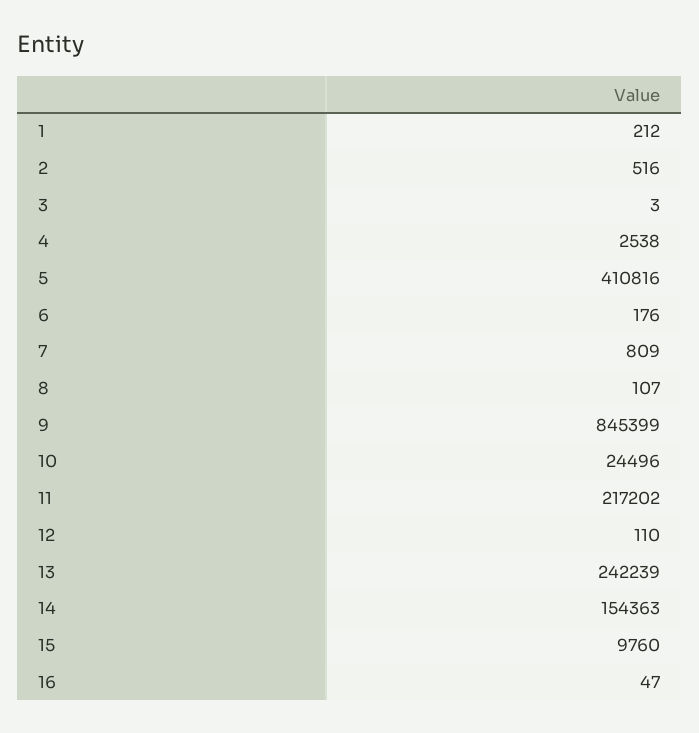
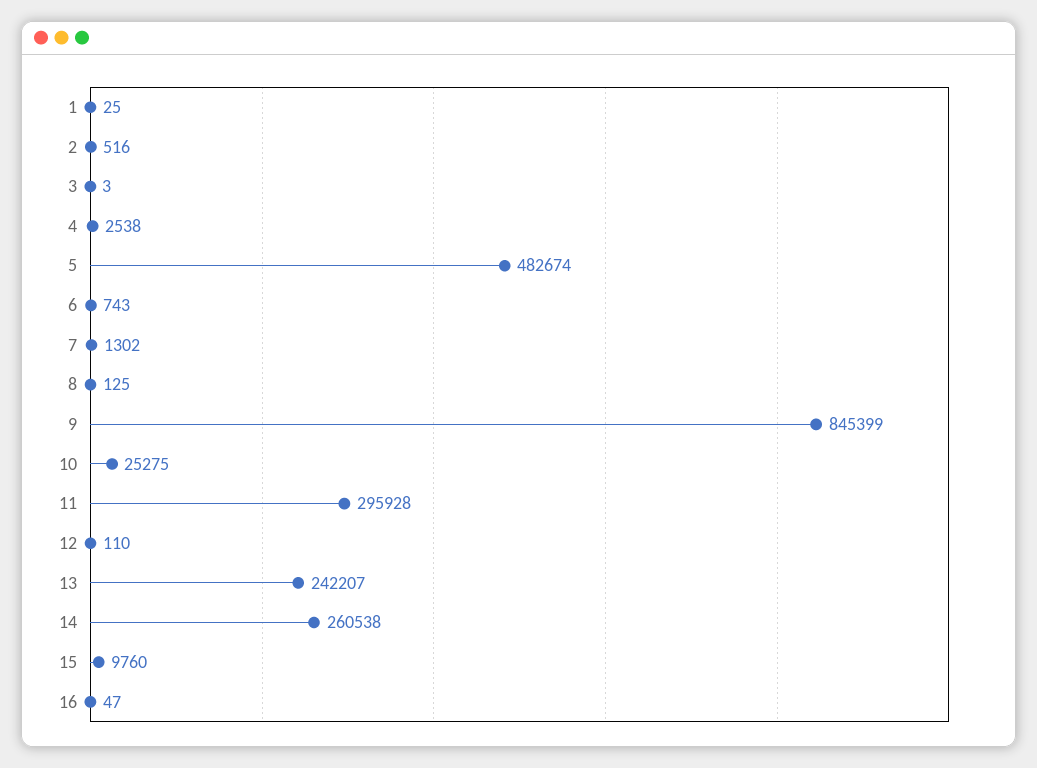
1: 212 -> 25
5: 410816 -> 482674
6: 176 -> 743
7: 809 -> 1302
8: 107 -> 125
10: 24496 -> 25275
11: 217202 -> 295928
13: 242239 -> 242207
14: 154363 -> 260538

